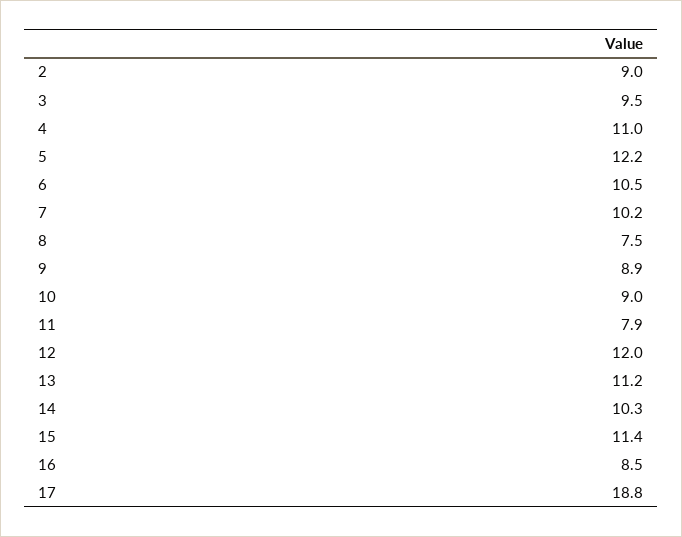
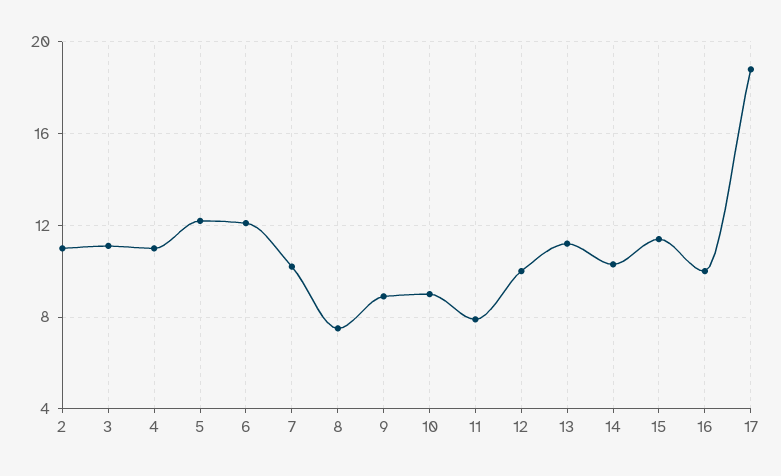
2: 9 -> 11
3: 9.5 -> 11
6: 10.5 -> 12
12: 12 -> 10
16: 8.5 -> 10

